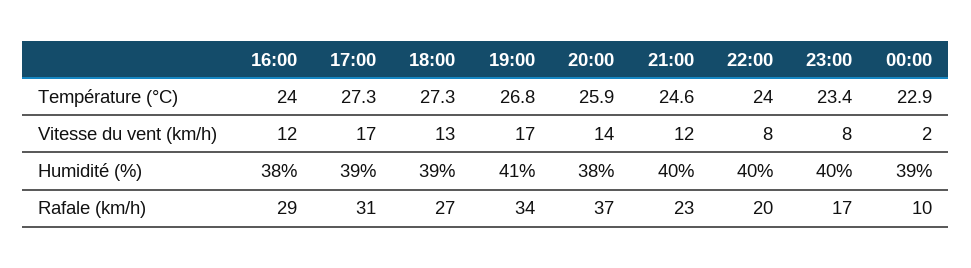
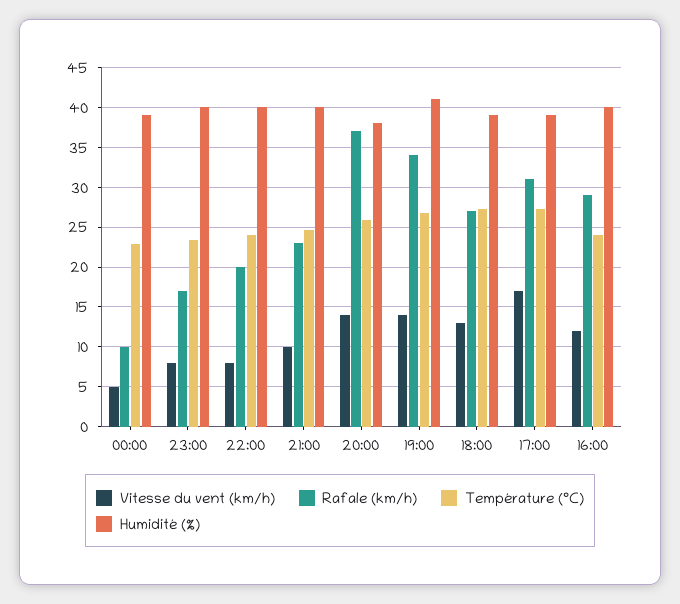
Vitesse du vent (km/h), 19:00: 17 -> 14
Vitesse du vent (km/h), 21:00: 12 -> 10
Vitesse du vent (km/h), 00:00: 2 -> 5
Humidité (%), 16:00: 38 -> 40

